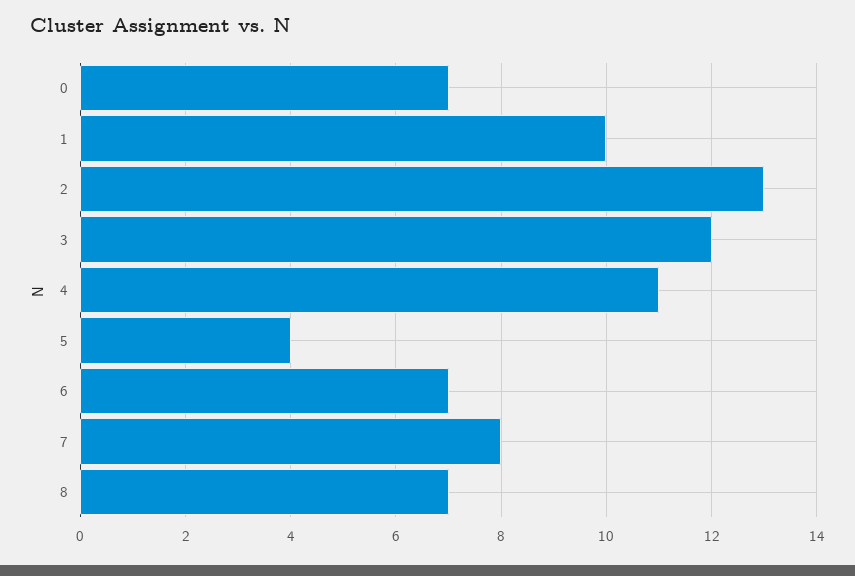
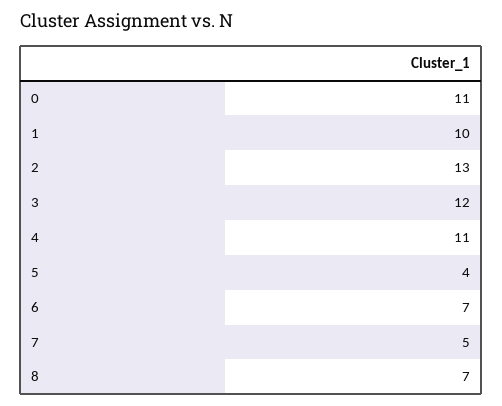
0: 7 -> 11
7: 8 -> 5

